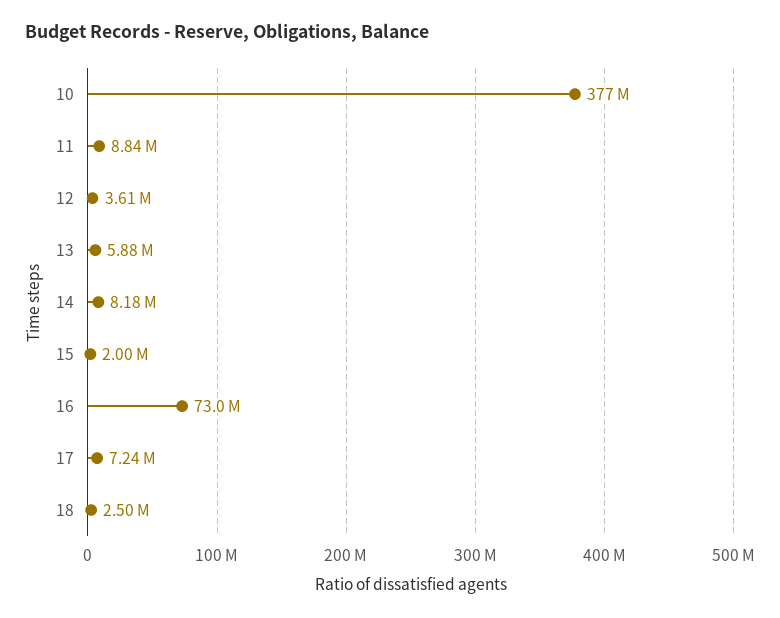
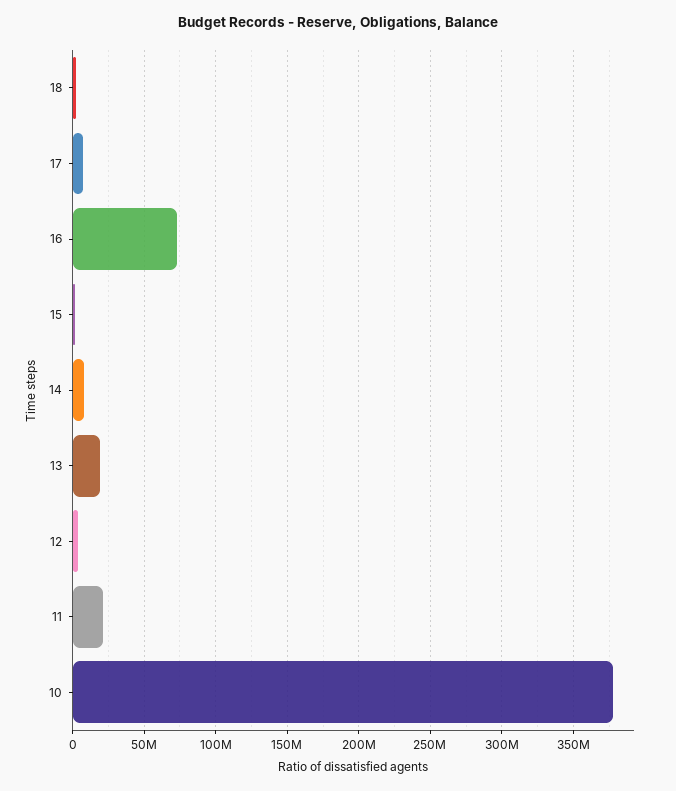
11: 8840000 -> 20000000
13: 5880000 -> 20000000

